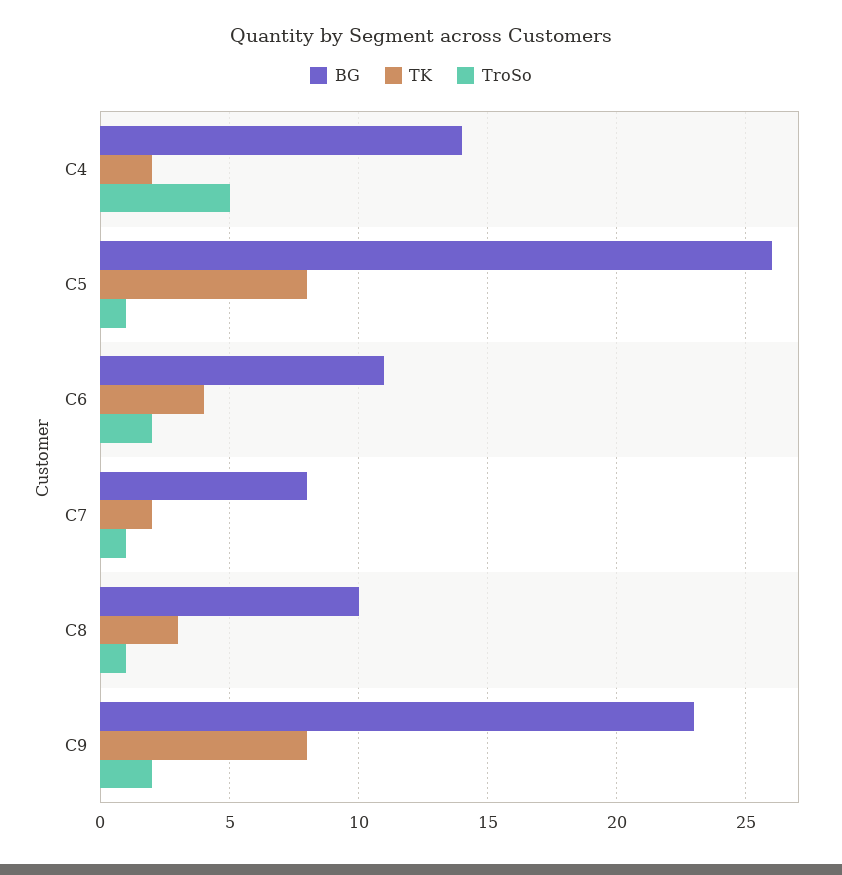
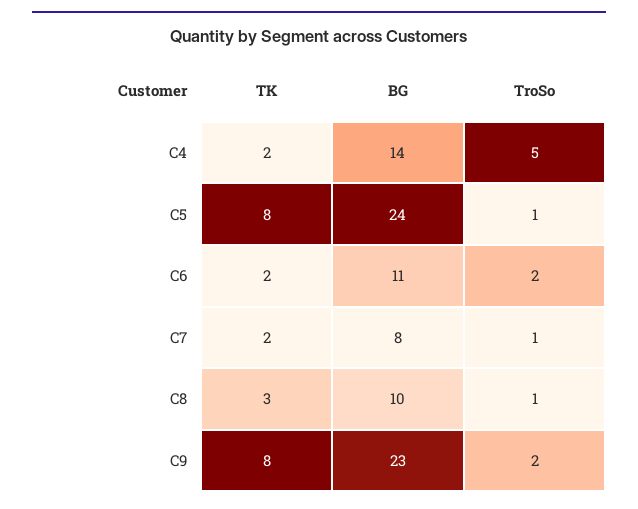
BG, C5: 26 -> 24
TK, C6: 4 -> 2

